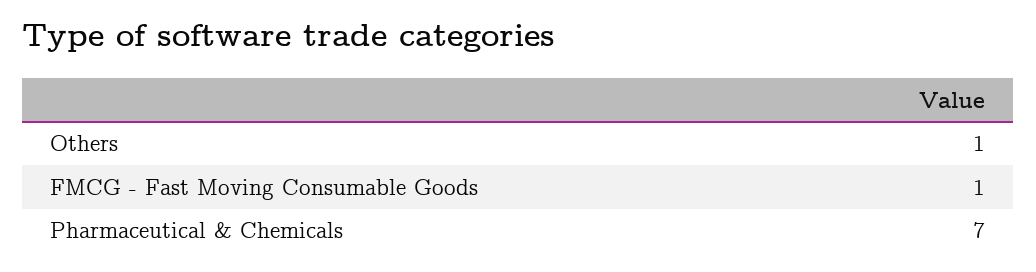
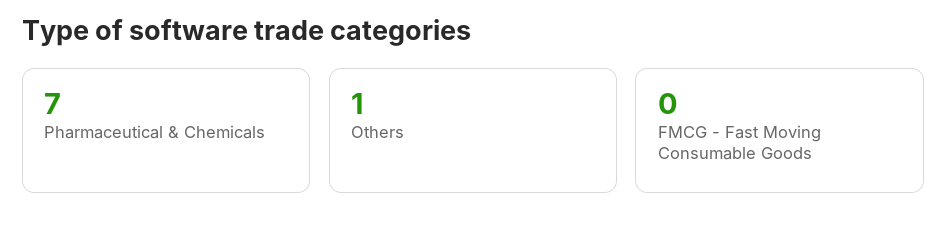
FMCG - Fast Moving Consumable Goods: 1 -> 0

